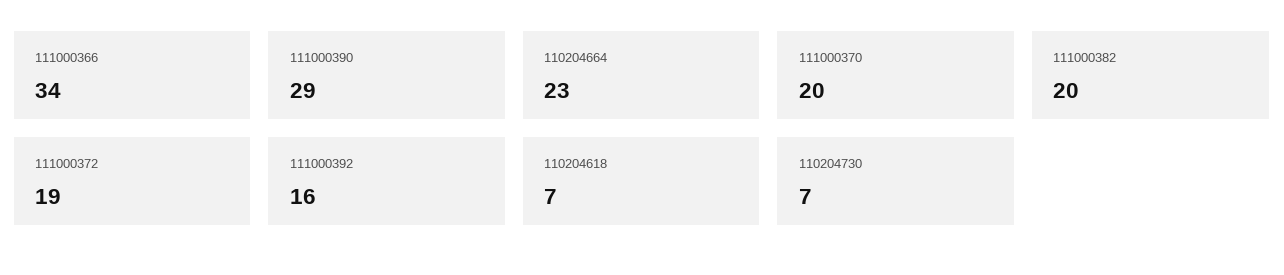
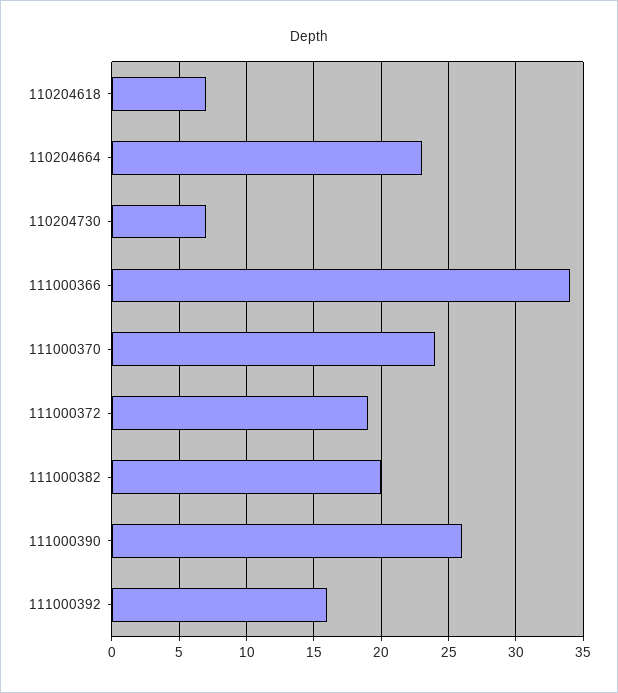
111000390: 29 -> 26
111000370: 20 -> 24

